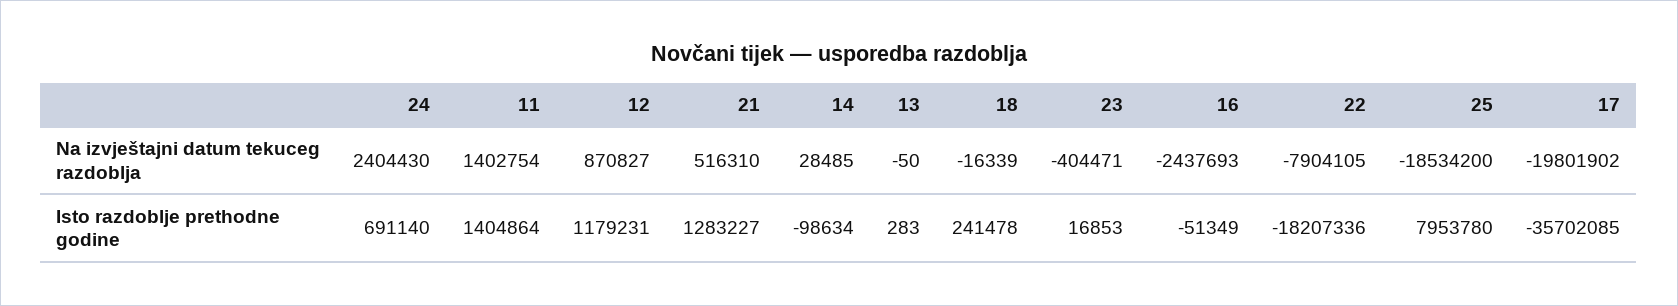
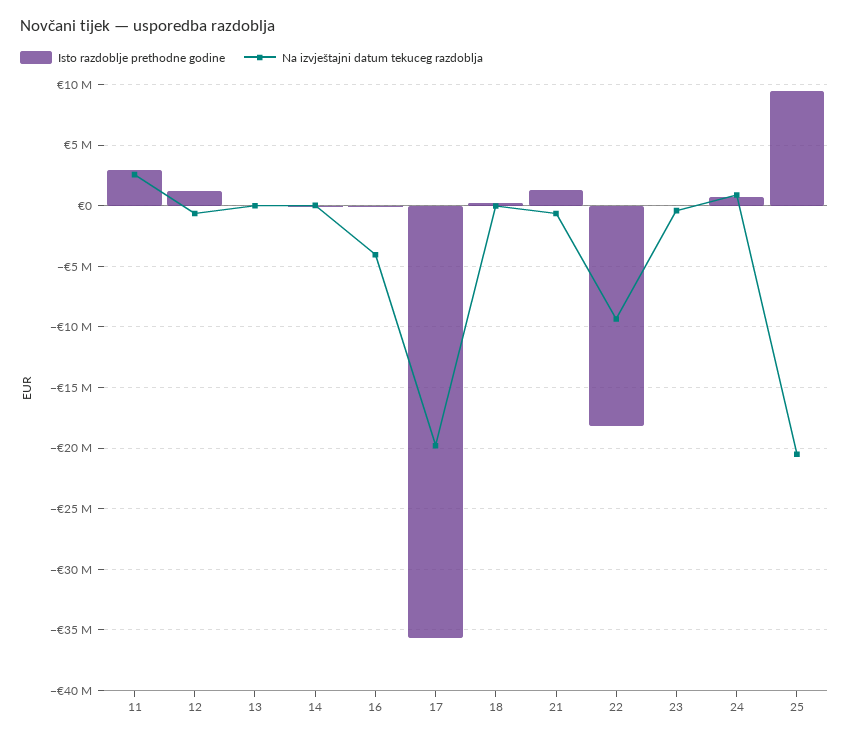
Na izvještajni datum tekuceg razdoblja, 24: 2404430 -> 1000000
Na izvještajni datum tekuceg razdoblja, 11: 1402754 -> 2500000
Na izvještajni datum tekuceg razdoblja, 12: 870827 -> -500000
Na izvještajni datum tekuceg razdoblja, 21: 516310 -> -500000
Na izvještajni datum tekuceg razdoblja, 16: -2437693 -> -4000000
Na izvještajni datum tekuceg razdoblja, 22: -7904105 -> -9500000
Na izvještajni datum tekuceg razdoblja, 25: -18534200 -> -20500000
Isto razdoblje prethodne godine, 11: 1404864 -> 3000000
Isto razdoblje prethodne godine, 25: 7953780 -> 9500000

